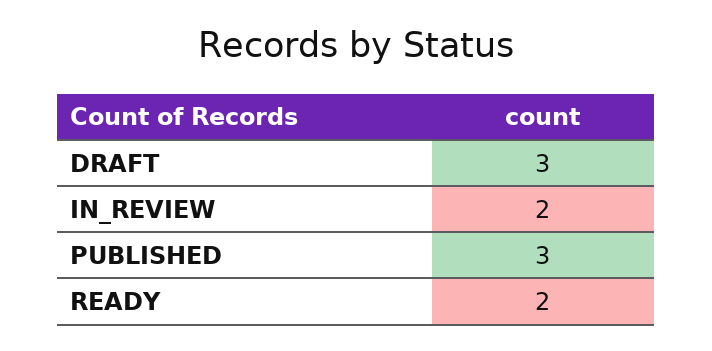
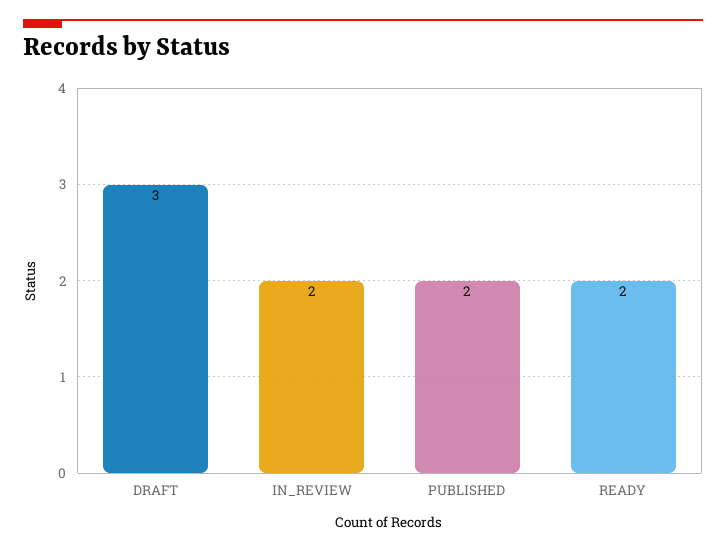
PUBLISHED: 3 -> 2

